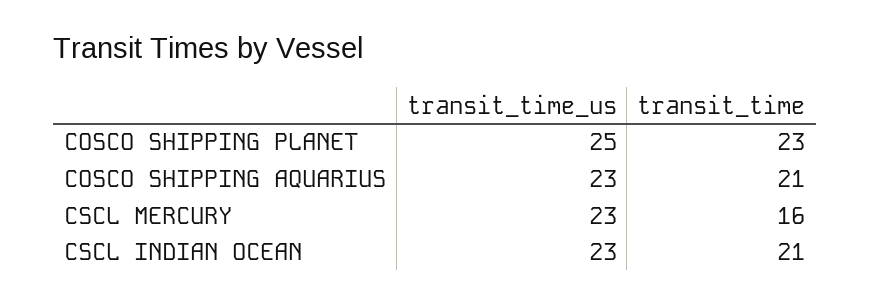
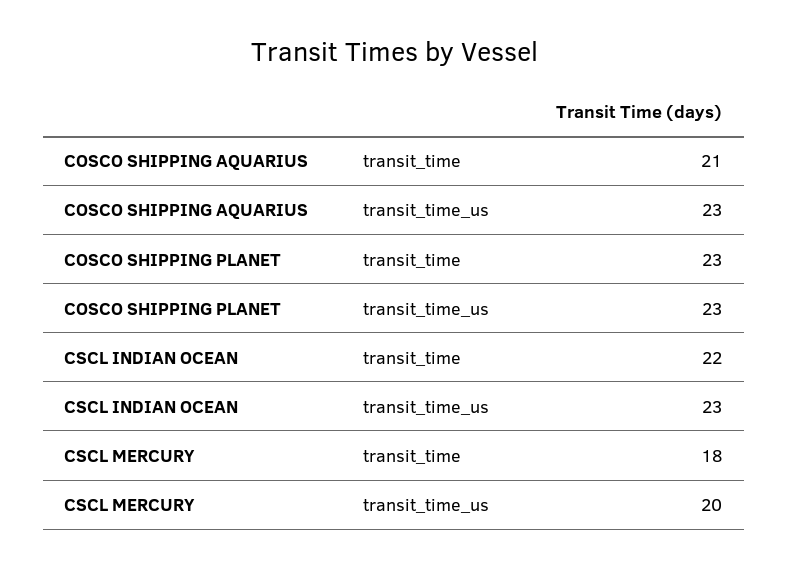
transit_time_us, COSCO SHIPPING PLANET: 25 -> 23
transit_time_us, CSCL MERCURY: 23 -> 20
transit_time, CSCL MERCURY: 16 -> 18
transit_time, CSCL INDIAN OCEAN: 21 -> 22

